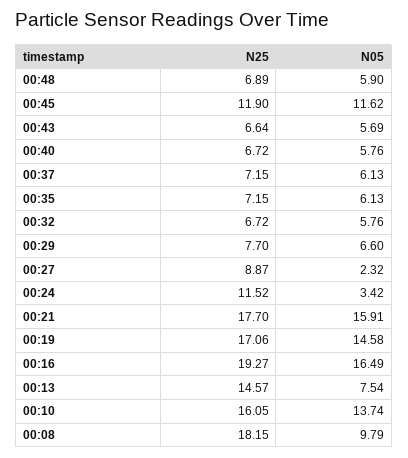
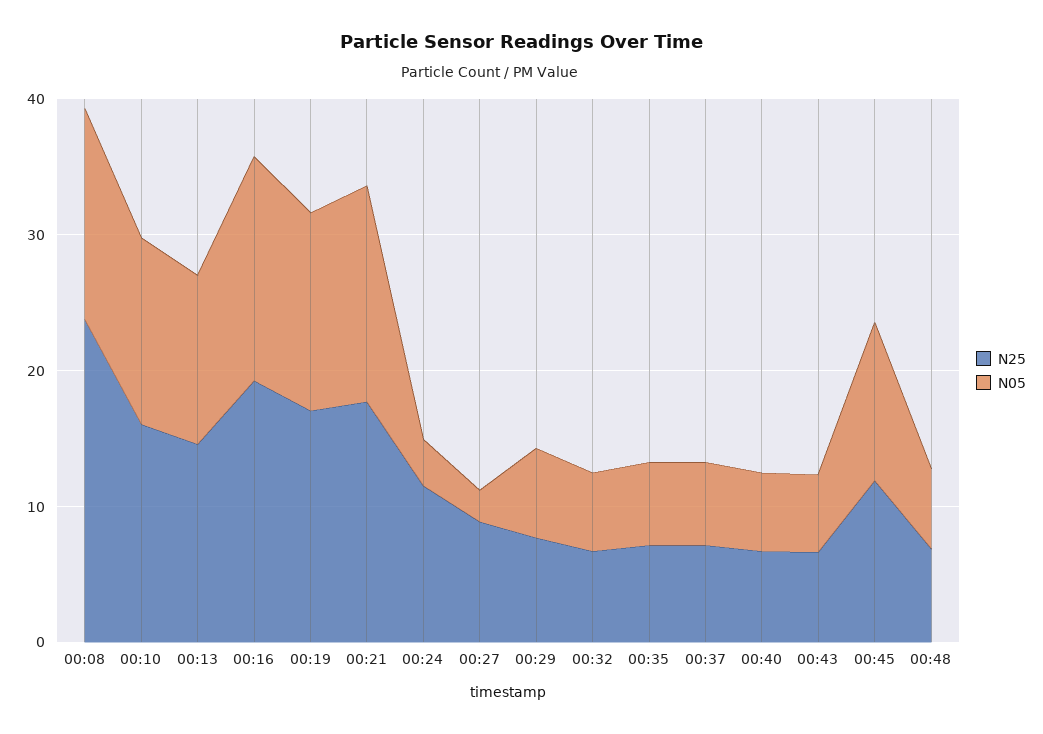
N05, 00:13: 7.54 -> 12
N25, 00:08: 18.15 -> 24
N05, 00:08: 9.79 -> 16

